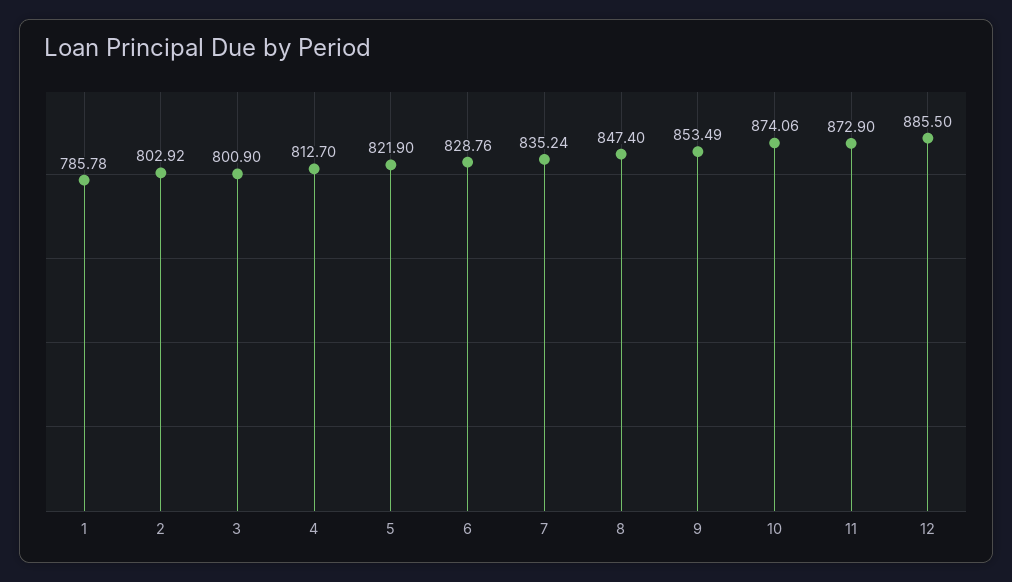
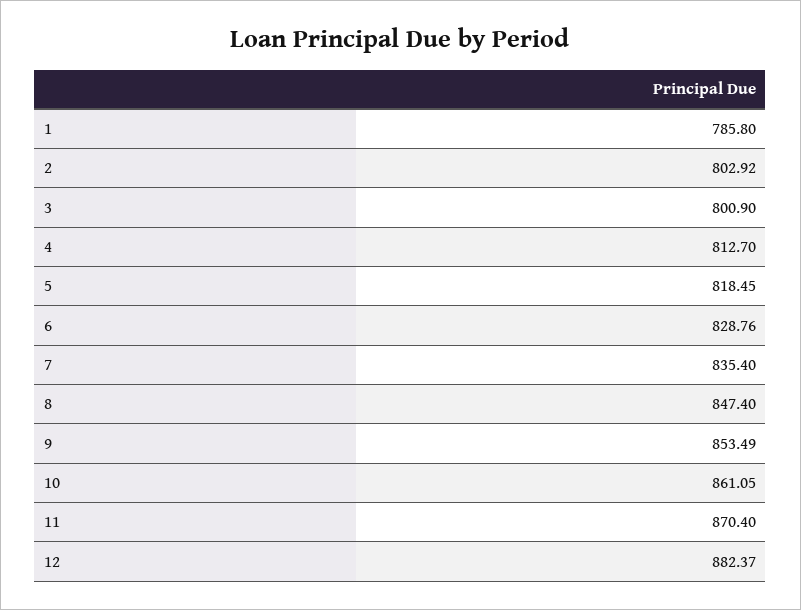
1: 785.78 -> 785.8
5: 821.9 -> 818.45
7: 835.24 -> 835.4
10: 874.06 -> 861.05
11: 872.9 -> 870.4
12: 885.5 -> 882.37

